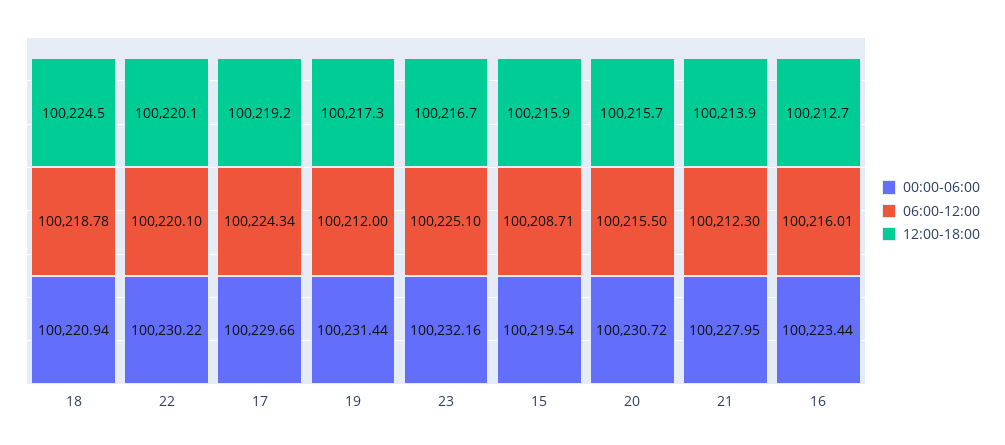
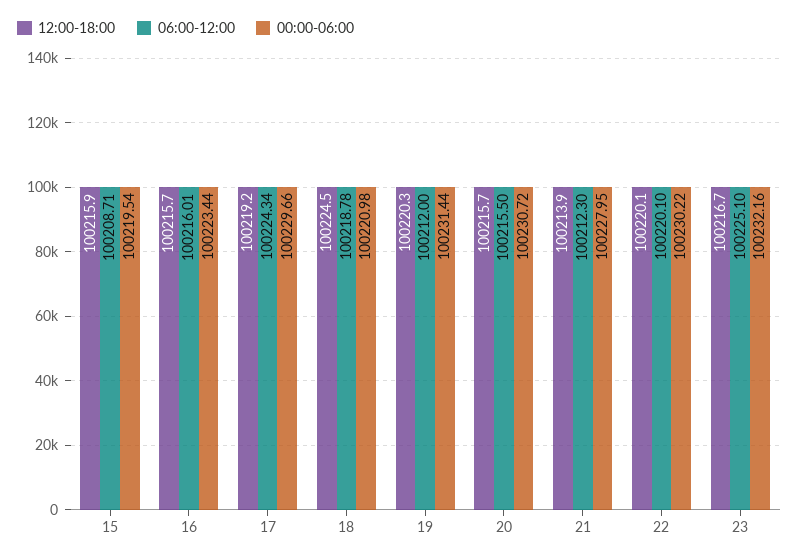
00:00-06:00, 18: 100220.94 -> 100220.98
12:00-18:00, 19: 100217.3 -> 100220.3
12:00-18:00, 16: 100212.7 -> 100215.7

